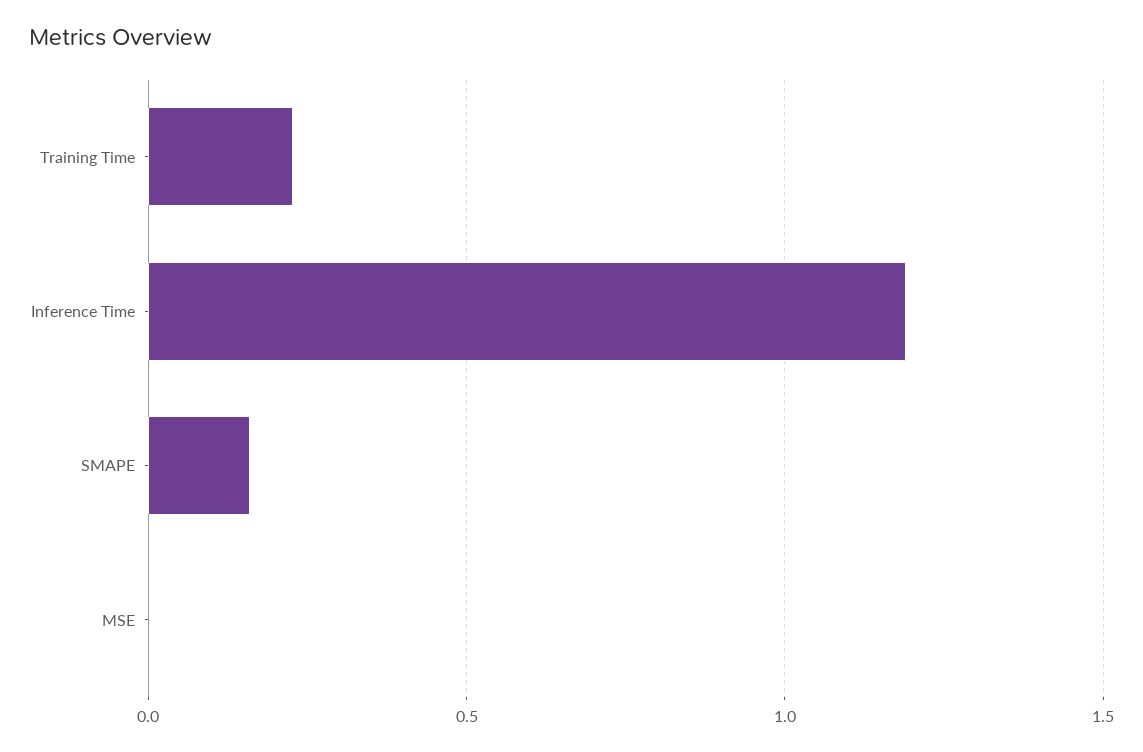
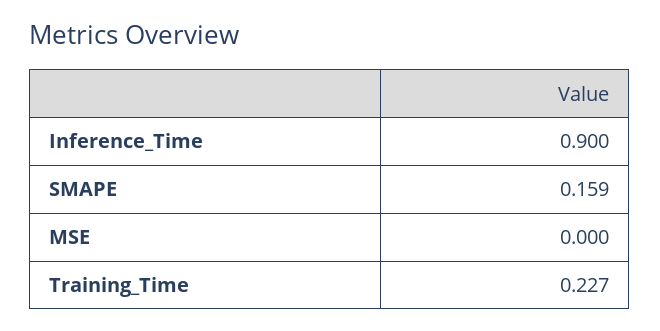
Inference Time: 1.2 -> 0.9

